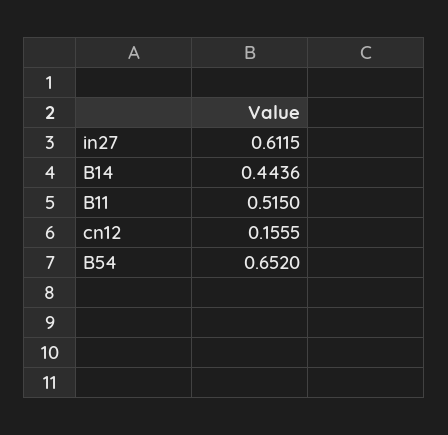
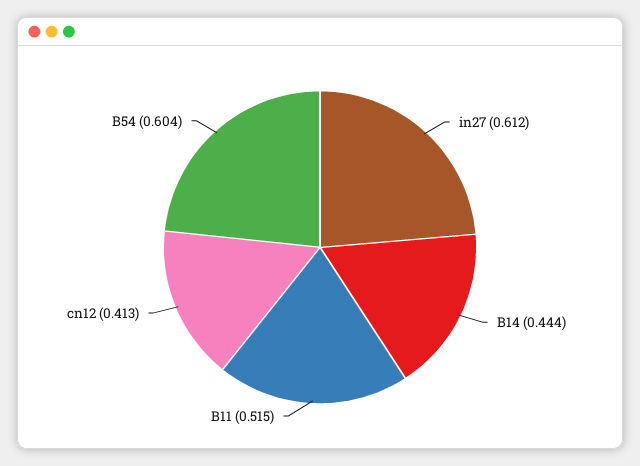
cn12: 0.1555 -> 0.413
B54: 0.652 -> 0.604

